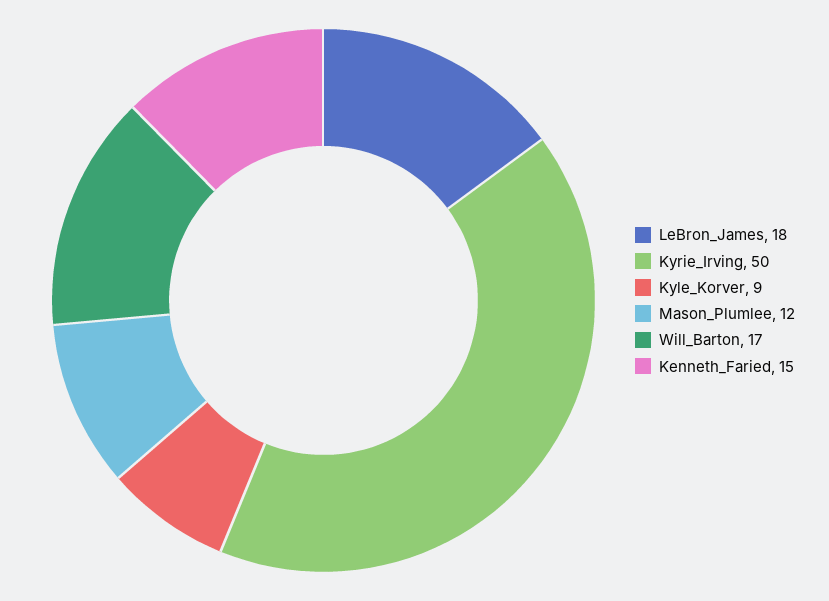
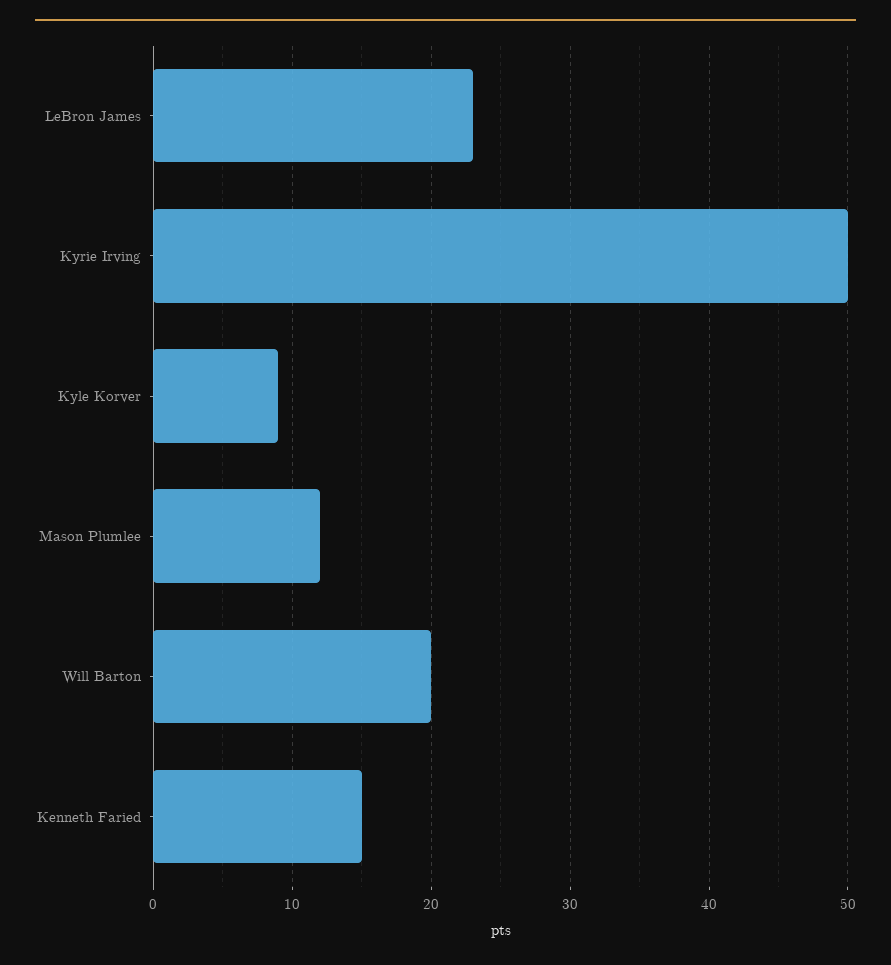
LeBron_James: 18 -> 23
Will_Barton: 17 -> 20

